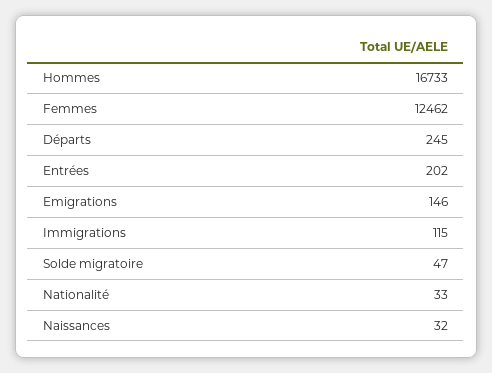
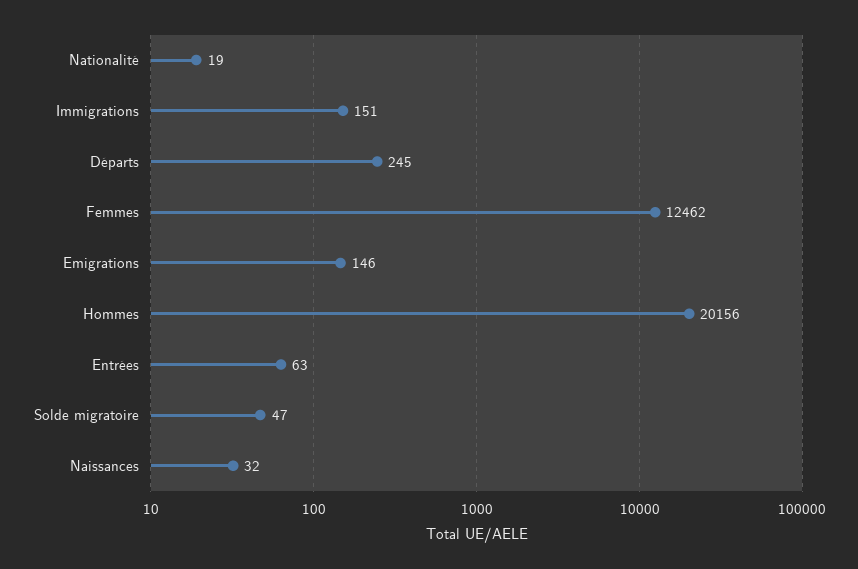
Hommes: 16733 -> 20156
Entrées: 202 -> 63
Immigrations: 115 -> 151
Nationalité: 33 -> 19

